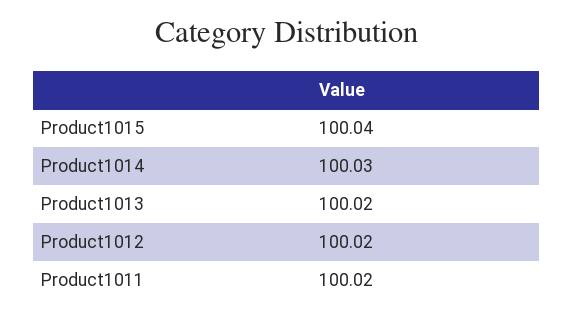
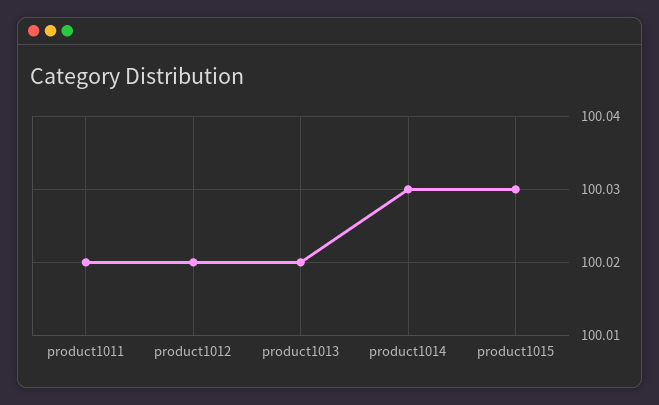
Product1015: 100.04 -> 100.03

